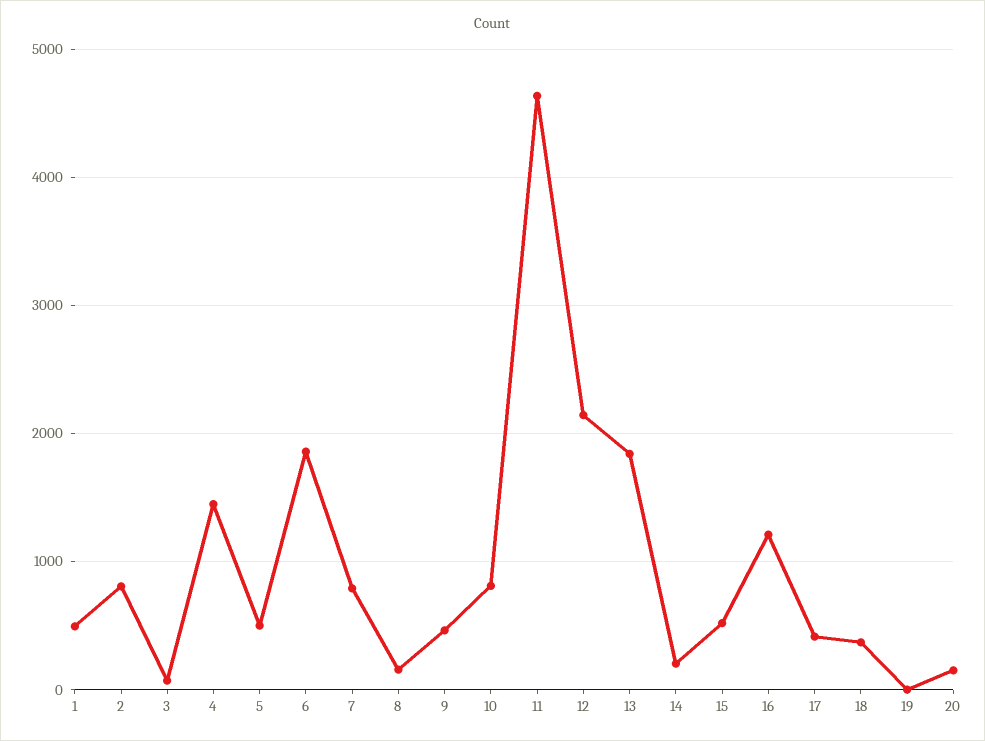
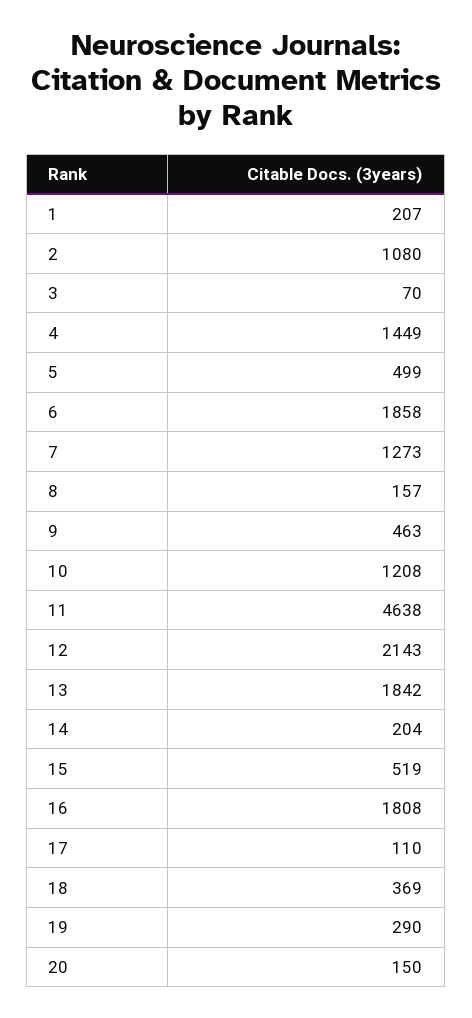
1: 500 -> 207
2: 800 -> 1080
7: 800 -> 1273
10: 800 -> 1208
16: 1200 -> 1808
17: 400 -> 110
19: 0 -> 290

